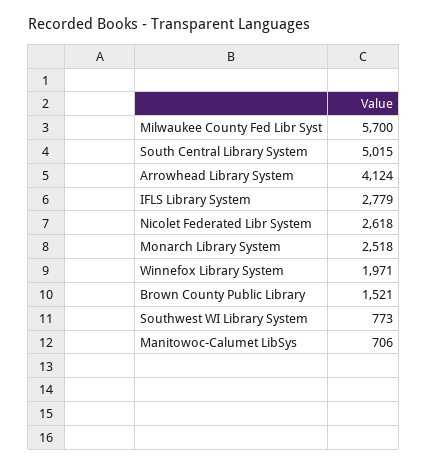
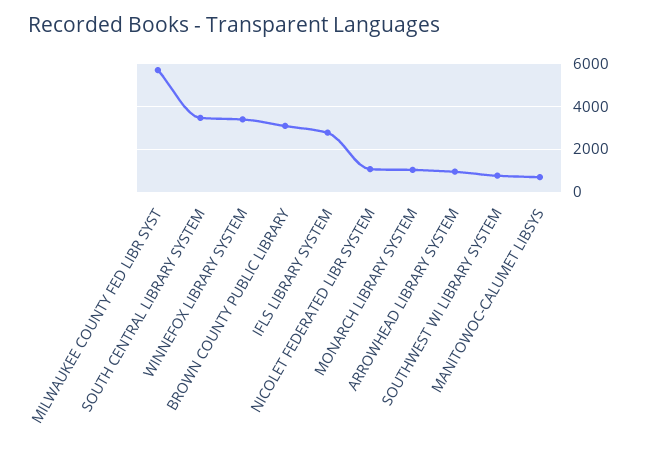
South Central Library System: 5015 -> 3500
Arrowhead Library System: 4124 -> 1000
Nicolet Federated Libr System: 2618 -> 1000
Monarch Library System: 2518 -> 1000
Winnefox Library System: 1971 -> 3500
Brown County Public Library: 1521 -> 3000

